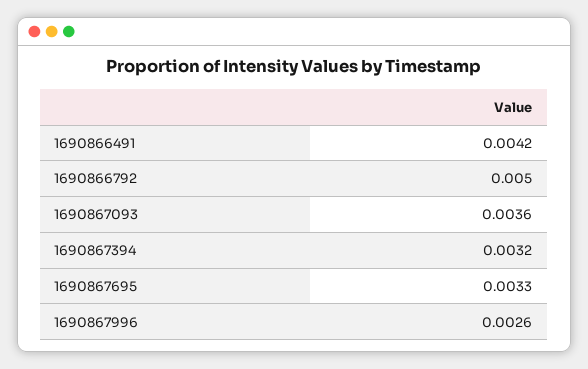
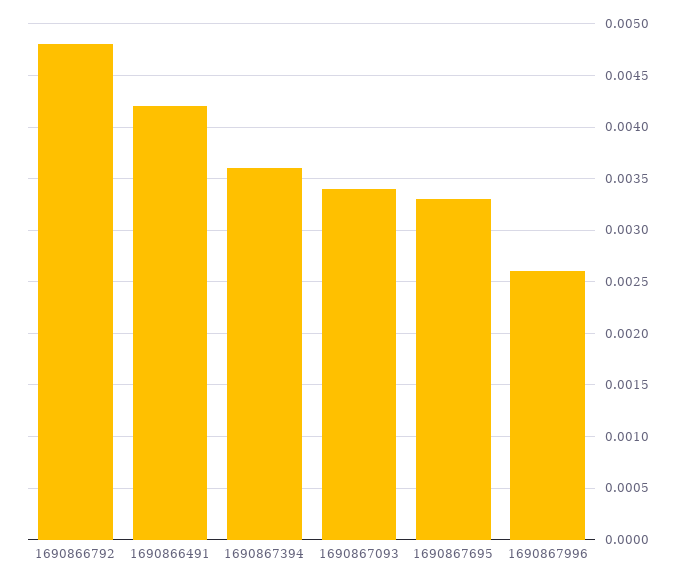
1690866792: 0.005 -> 0.0048
1690867093: 0.0036 -> 0.0034
1690867394: 0.0032 -> 0.0036

